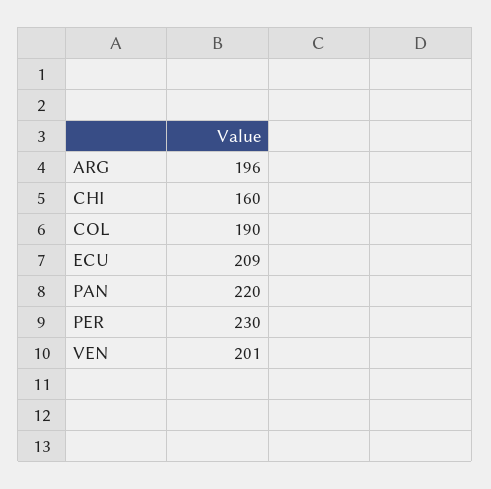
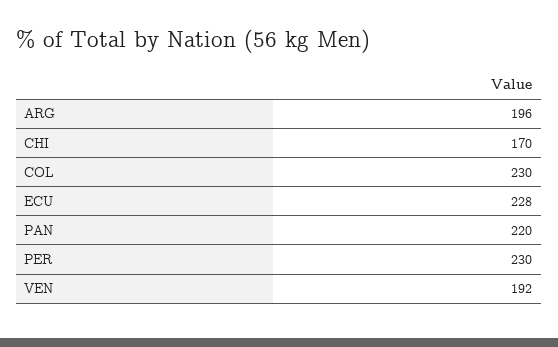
CHI: 160 -> 170
COL: 190 -> 230
ECU: 209 -> 228
VEN: 201 -> 192

